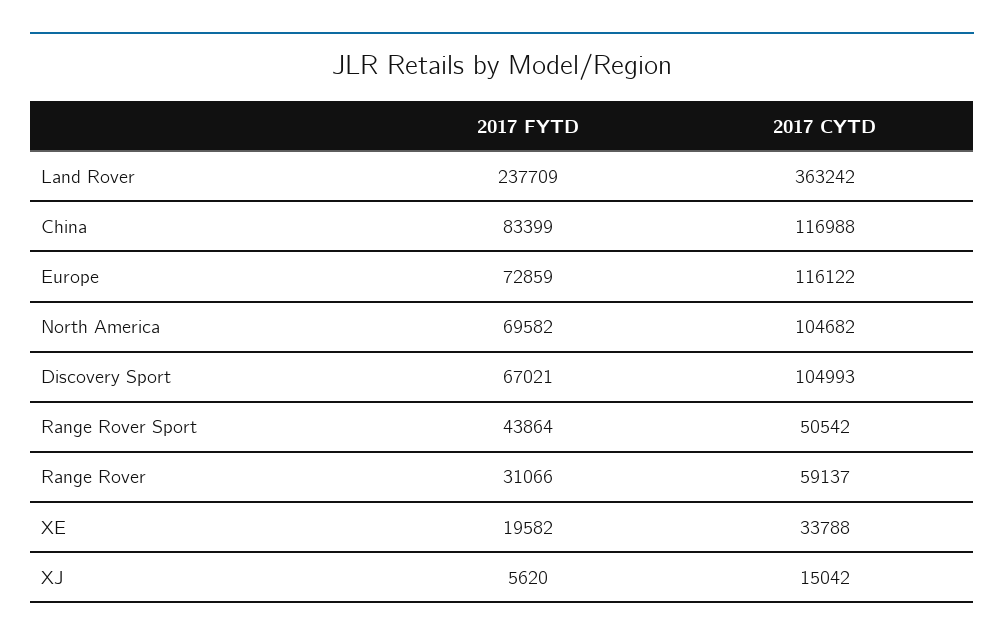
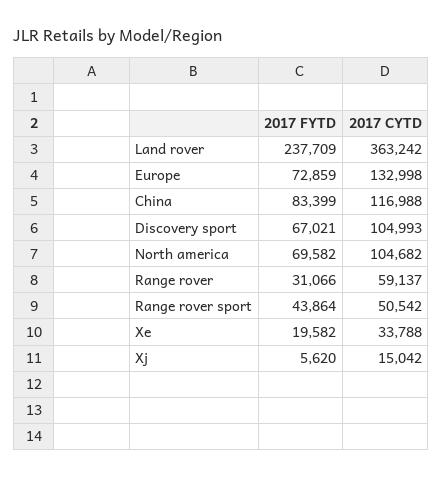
2017 CYTD, Europe: 116122 -> 132998

